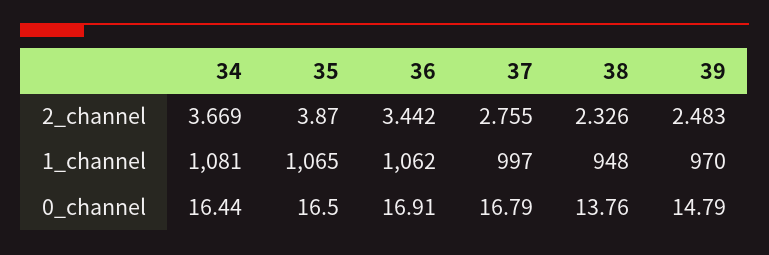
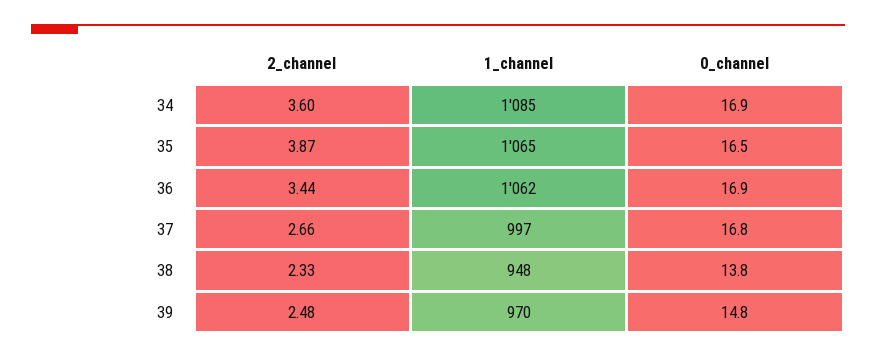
34, 2_channel: 3.669 -> 3.6
37, 2_channel: 2.755 -> 2.66
34, 1_channel: 1081 -> 1085
34, 0_channel: 16.44 -> 16.9

